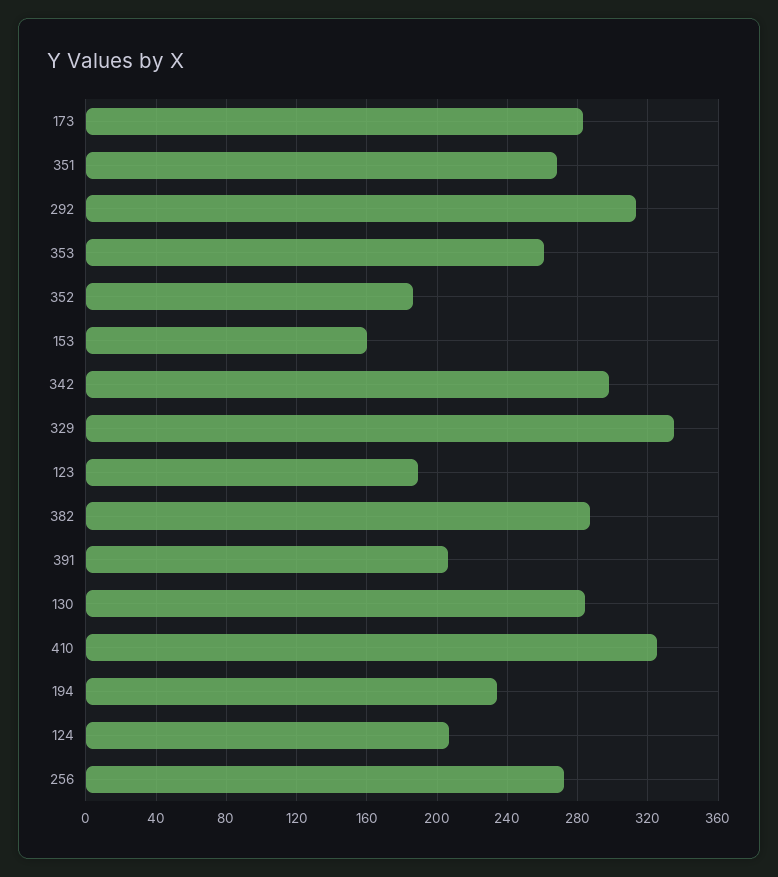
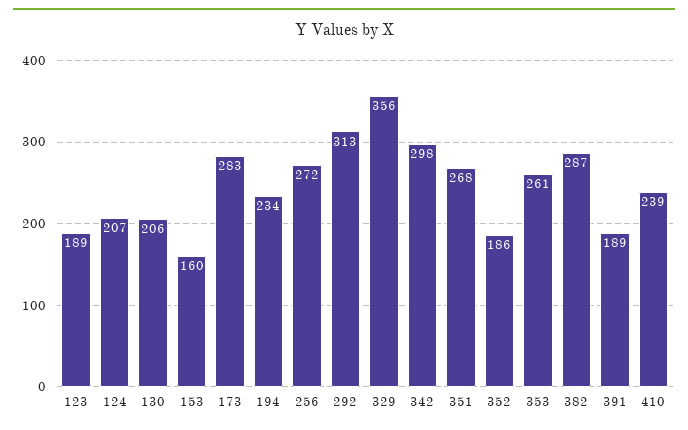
329: 335 -> 356
391: 205 -> 189
130: 285 -> 206
410: 325 -> 239

